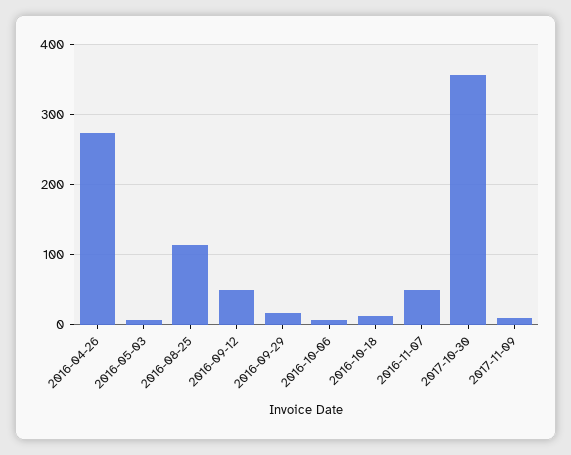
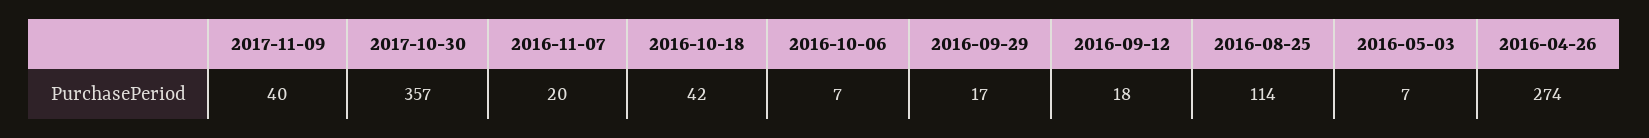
2016-09-12: 50 -> 18
2016-10-18: 10 -> 42
2016-11-07: 50 -> 20
2017-11-09: 10 -> 40

